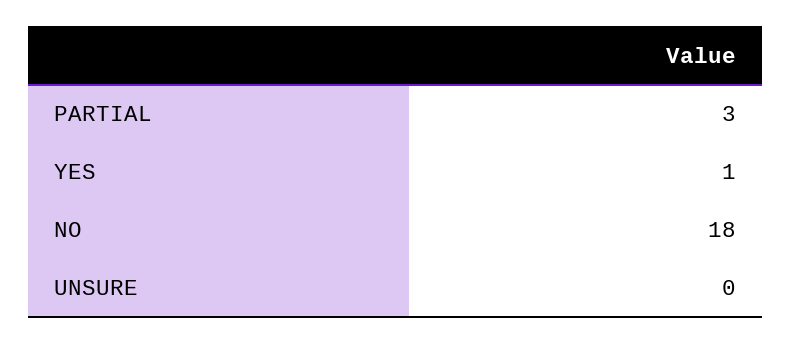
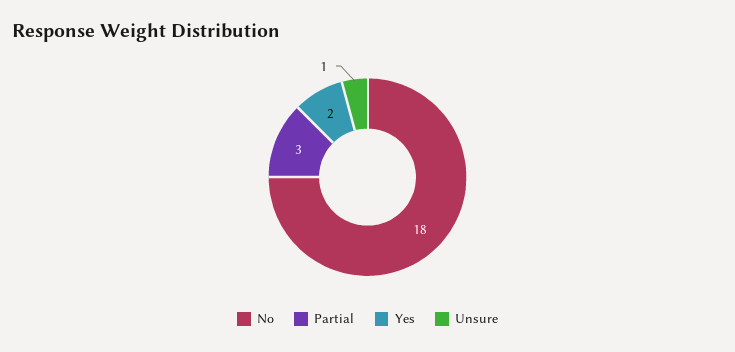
YES: 1 -> 2
UNSURE: 0 -> 1

